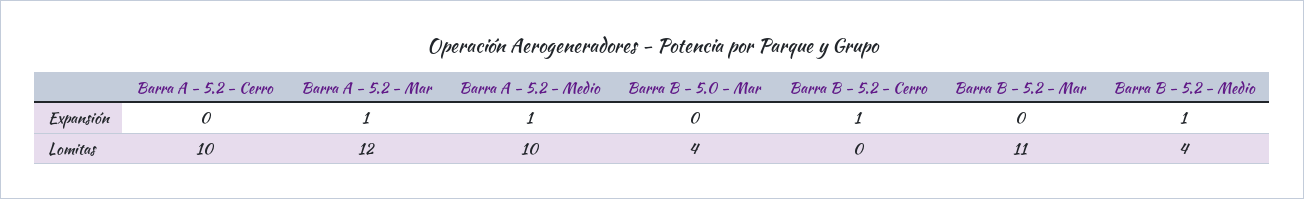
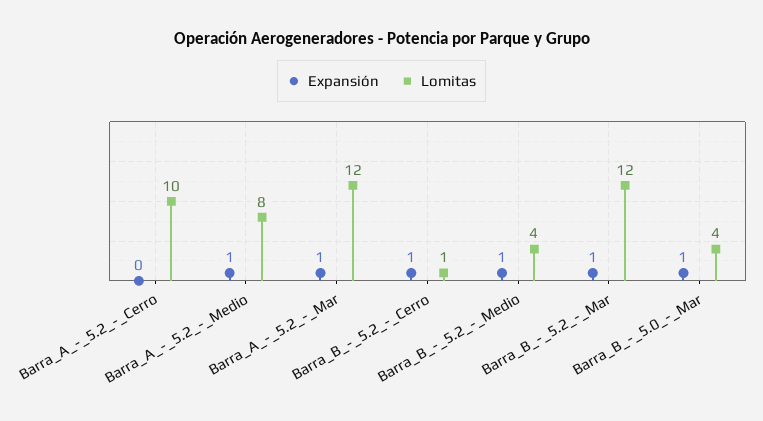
Expansión, Barra B - 5.0 - Mar: 0 -> 1
Expansión, Barra B - 5.2 - Mar: 0 -> 1
Lomitas, Barra A - 5.2 - Medio: 10 -> 8
Lomitas, Barra B - 5.2 - Cerro: 0 -> 1
Lomitas, Barra B - 5.2 - Mar: 11 -> 12

